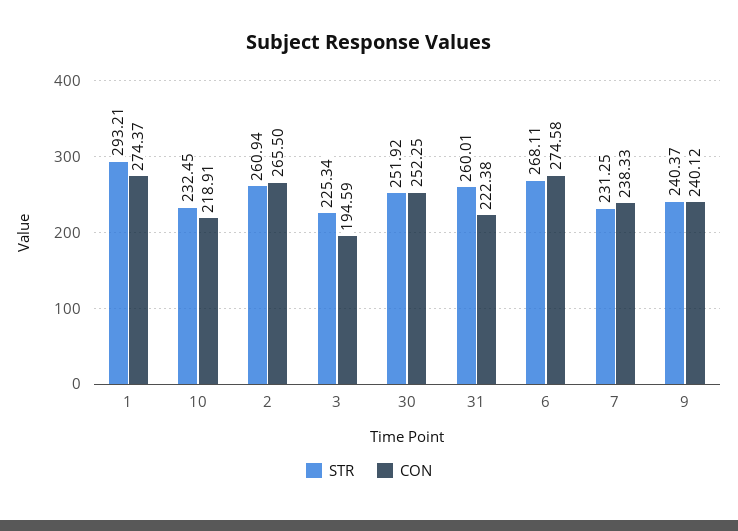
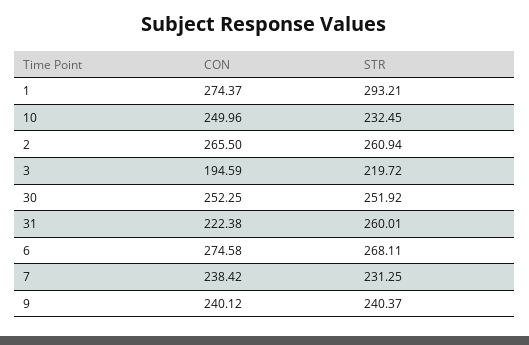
CON, 10: 218.91 -> 249.96
STR, 3: 225.34 -> 219.72
CON, 7: 238.33 -> 238.42

